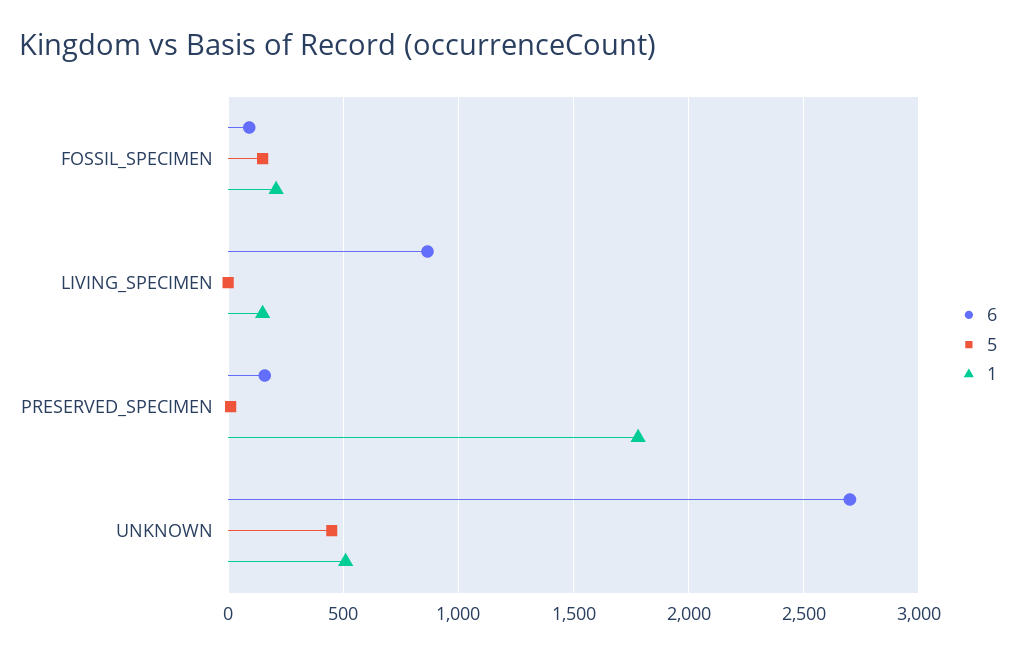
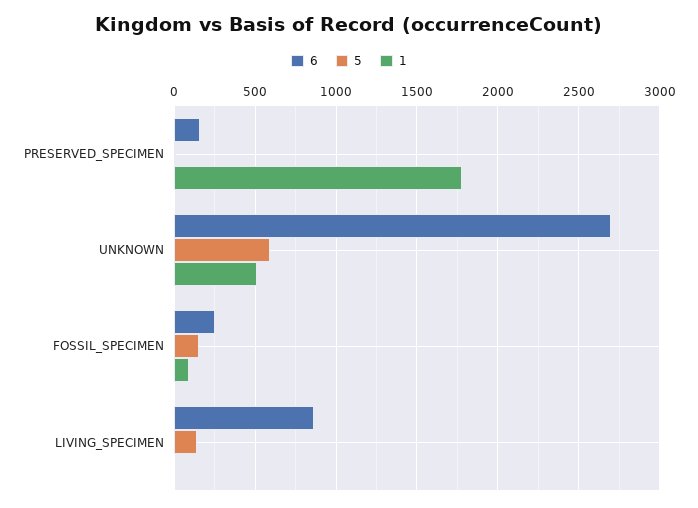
6, FOSSIL_SPECIMEN: 100 -> 250
1, FOSSIL_SPECIMEN: 200 -> 100
5, LIVING_SPECIMEN: 0 -> 150
1, LIVING_SPECIMEN: 150 -> 0
5, UNKNOWN: 450 -> 600

